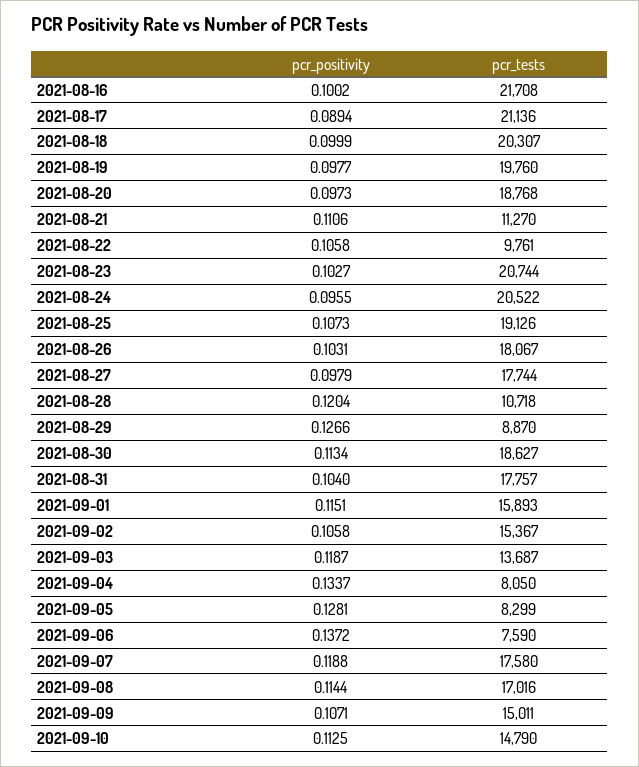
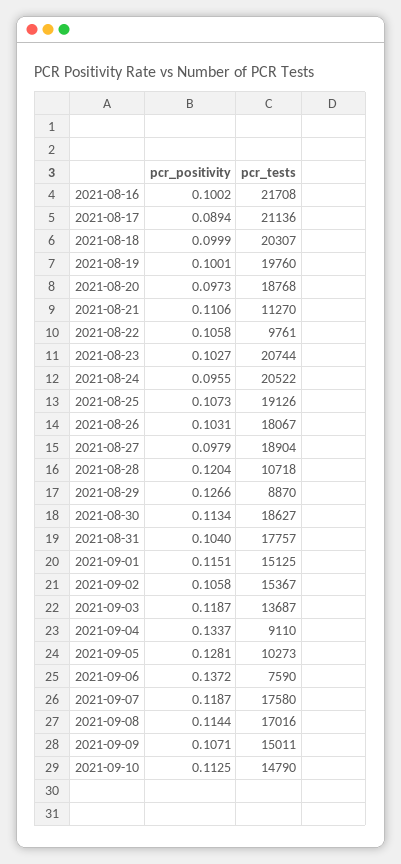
pcr_positivity, 2021-08-19: 0.0977 -> 0.1001
pcr_tests, 2021-08-27: 17744 -> 18904
pcr_tests, 2021-09-01: 15893 -> 15125
pcr_tests, 2021-09-04: 8050 -> 9110
pcr_tests, 2021-09-05: 8299 -> 10273
pcr_positivity, 2021-09-07: 0.1188 -> 0.1187

